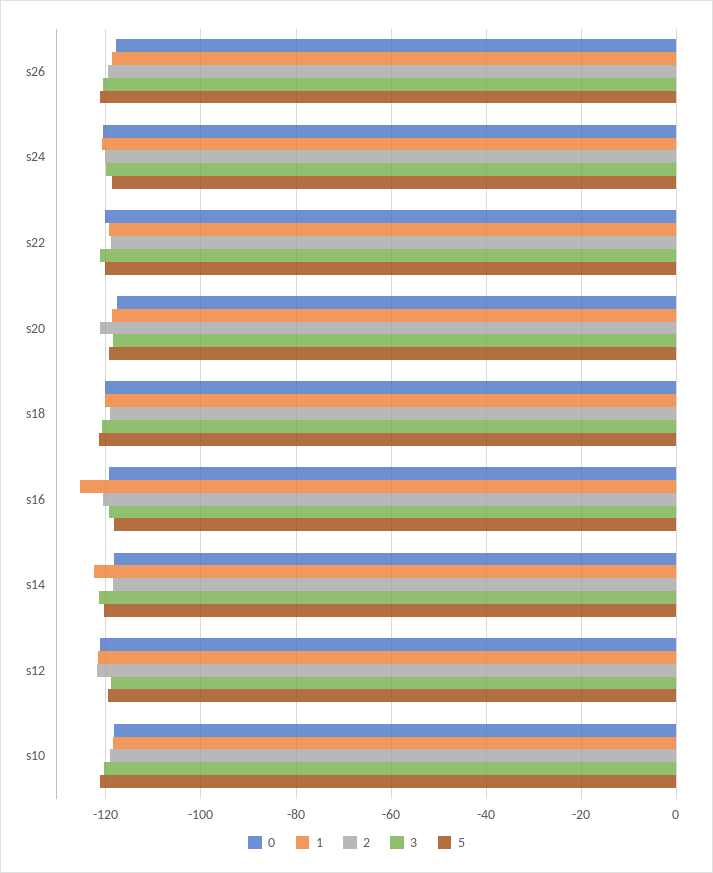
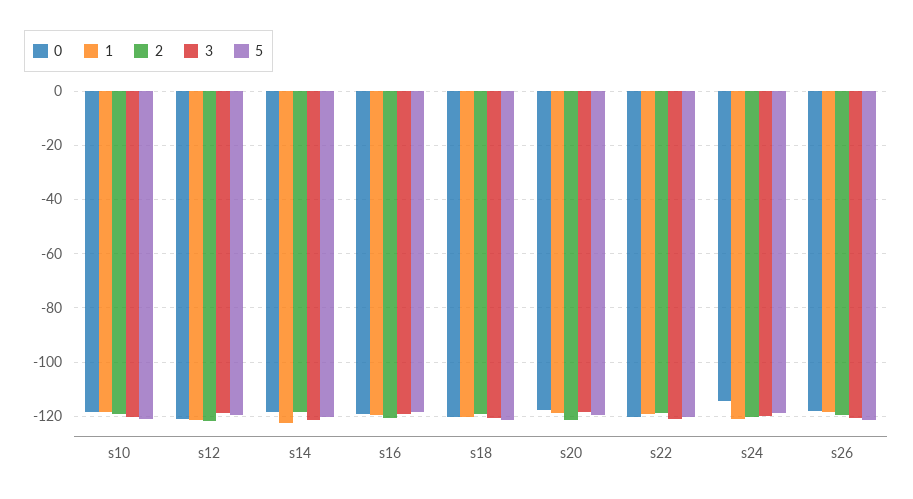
0, s24: -120 -> -115
1, s16: -126 -> -120

